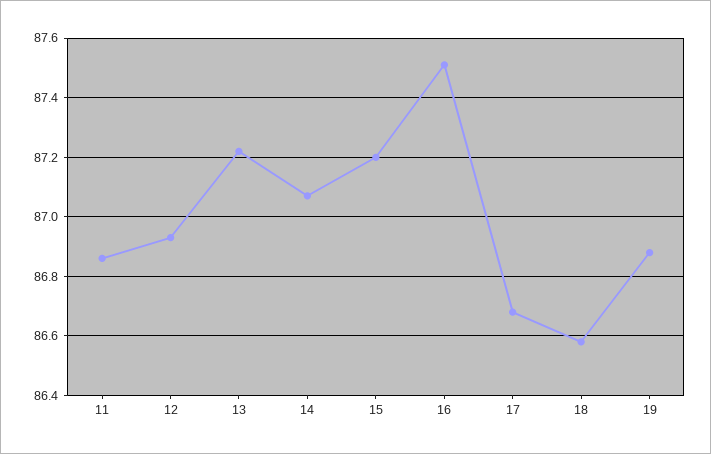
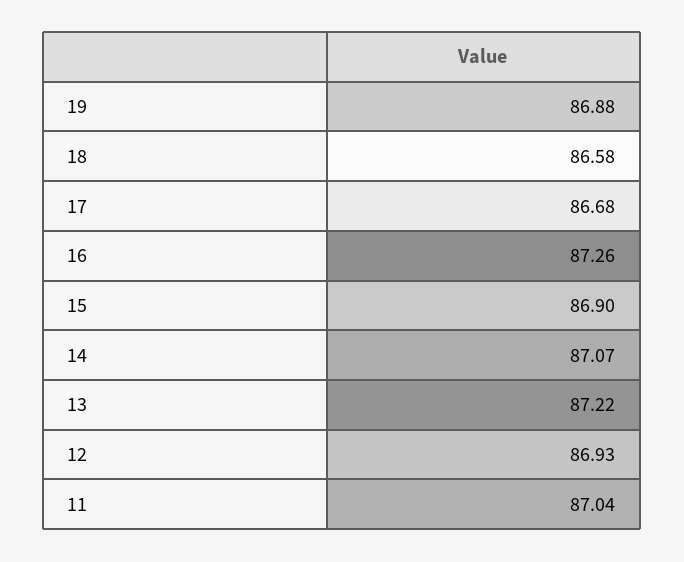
11: 86.85 -> 87.04
15: 87.2 -> 86.9
16: 87.5 -> 87.26

